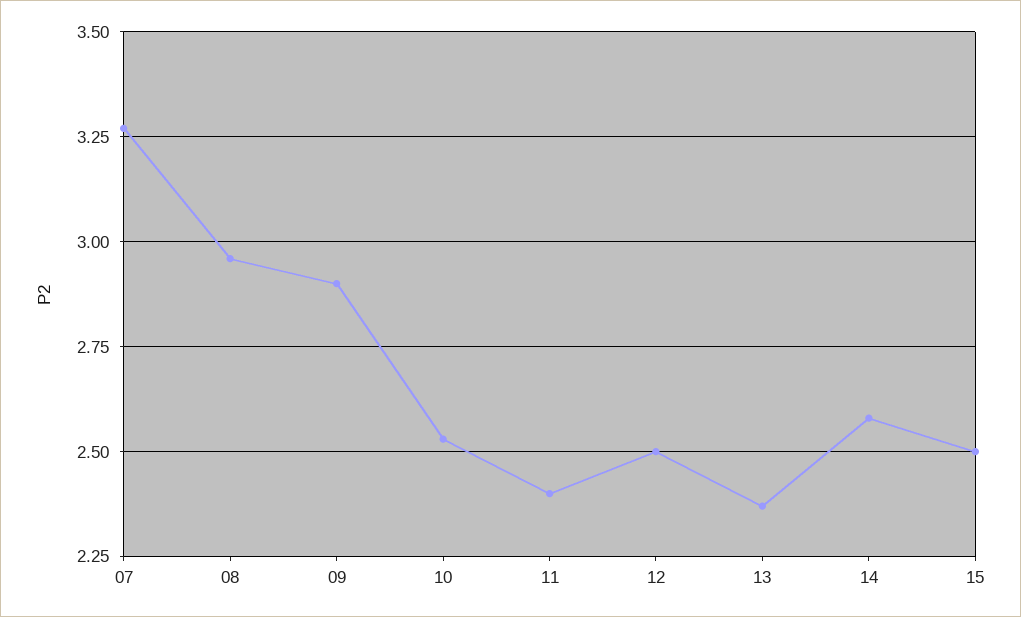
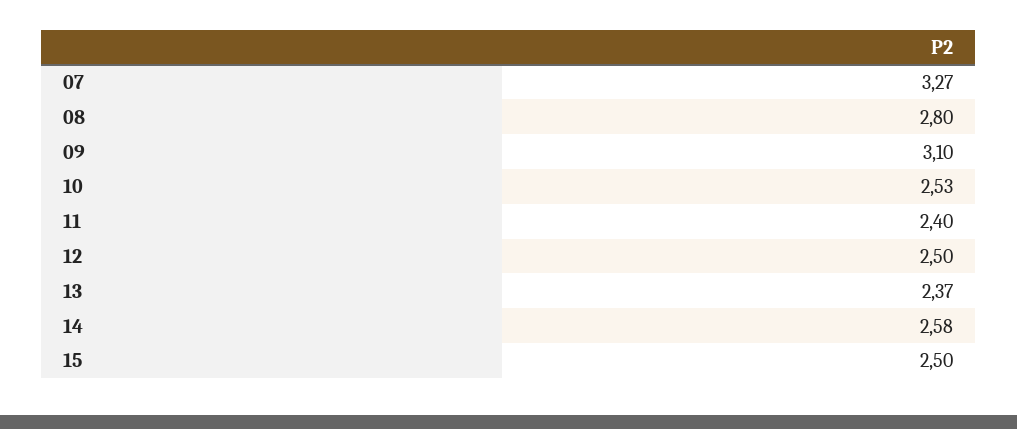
08: 2.95 -> 2.8
09: 2.9 -> 3.1

